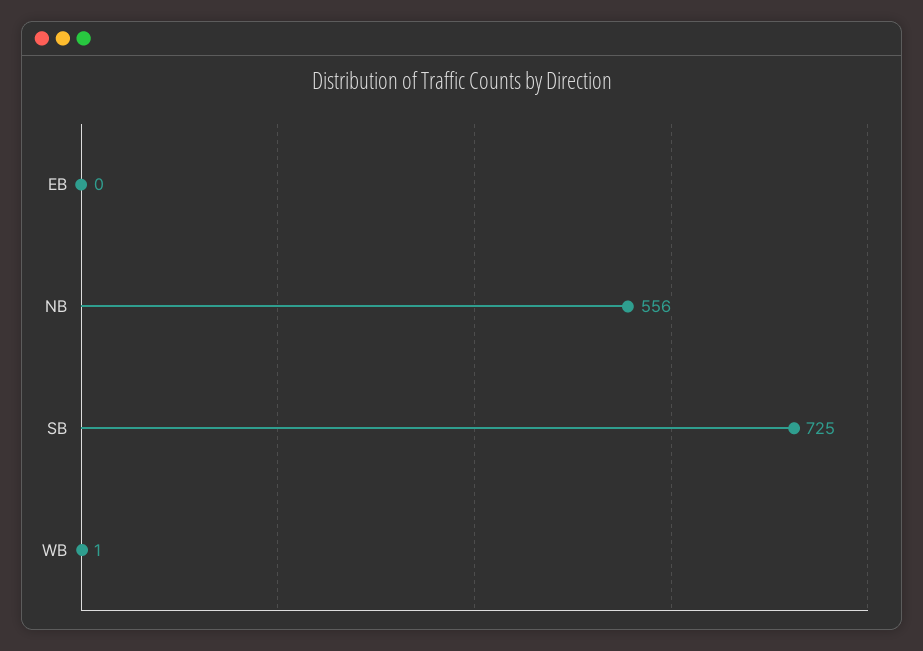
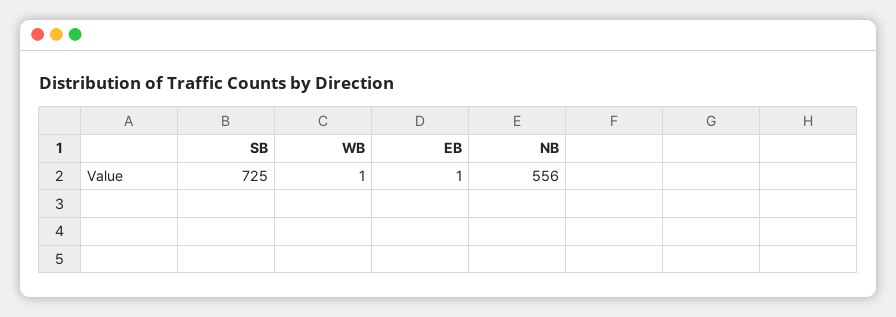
EB: 0 -> 1

